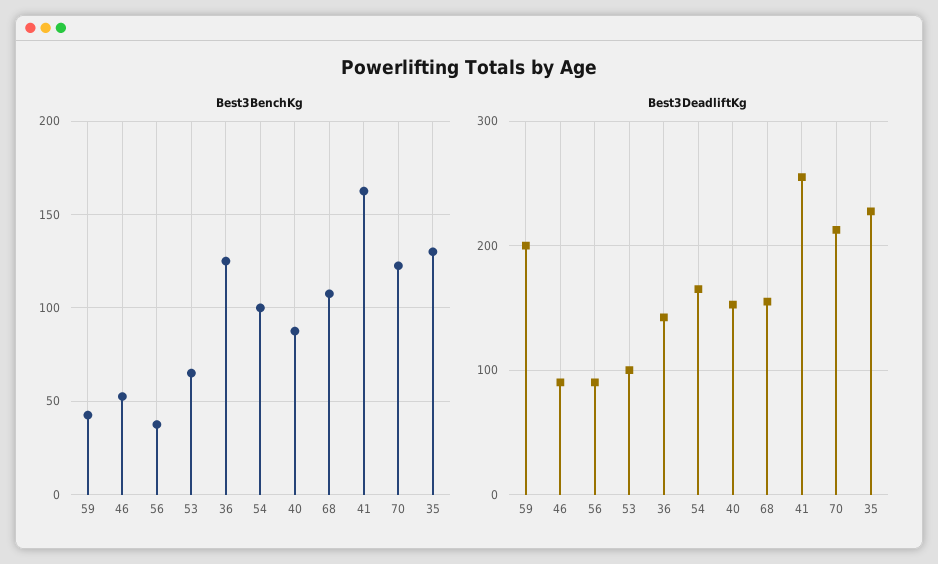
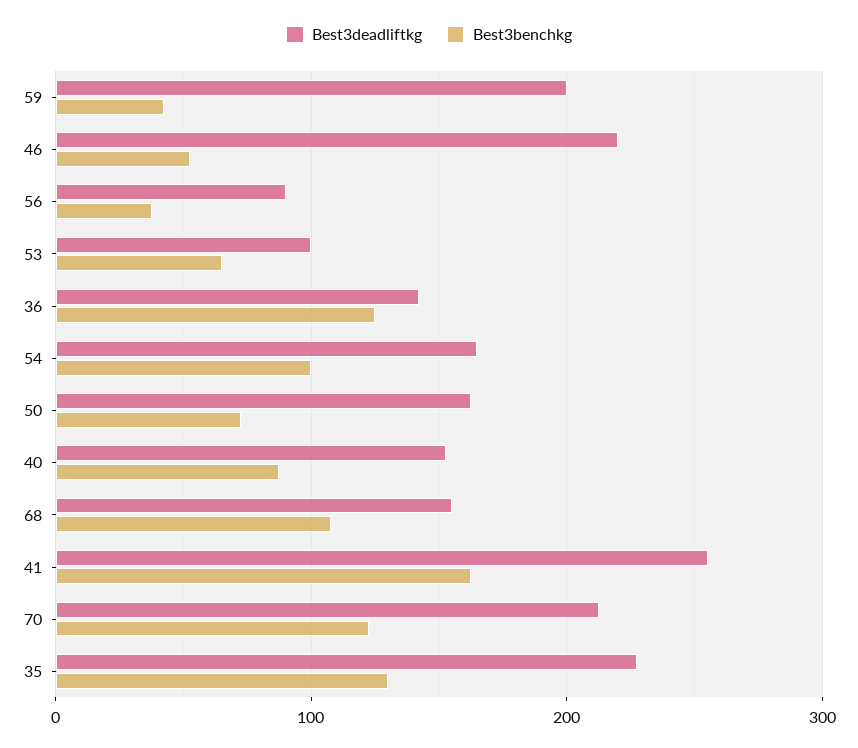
Best3DeadliftKg, 46: 90 -> 220
Best3DeadliftKg, 50: none -> 160
Best3BenchKg, 50: none -> 70

